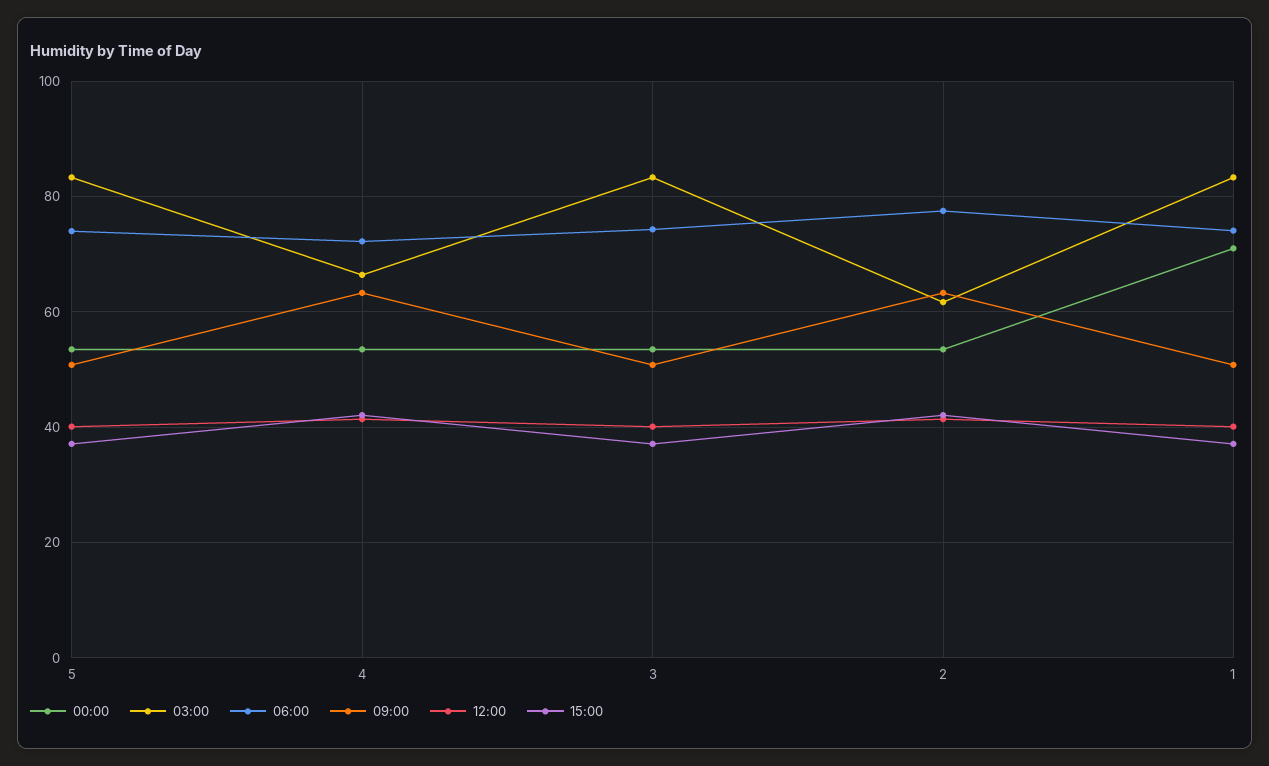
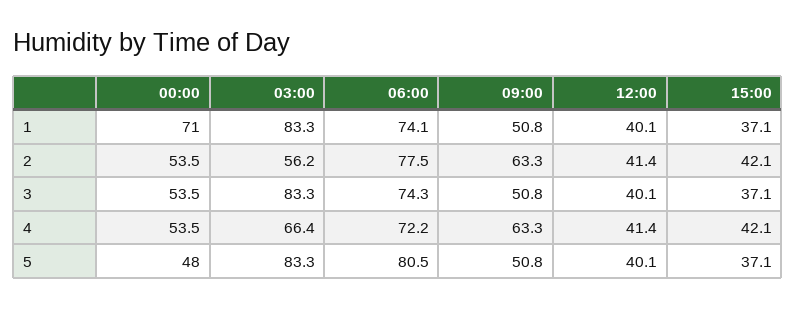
00:00, 5: 54 -> 48
06:00, 5: 74 -> 80.5
03:00, 2: 62 -> 56.2

